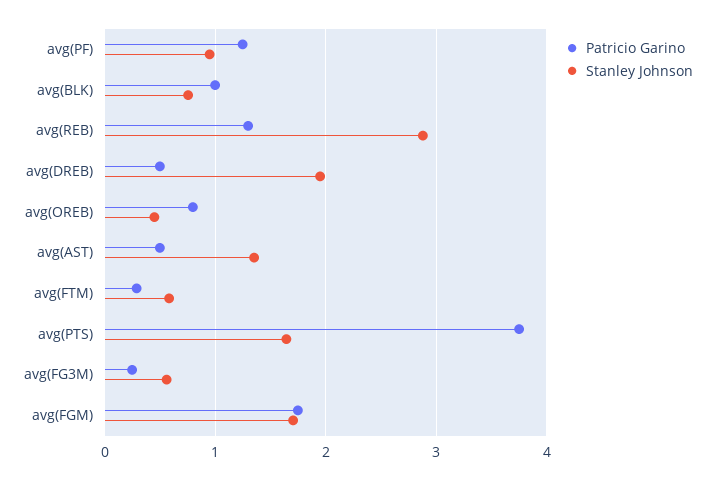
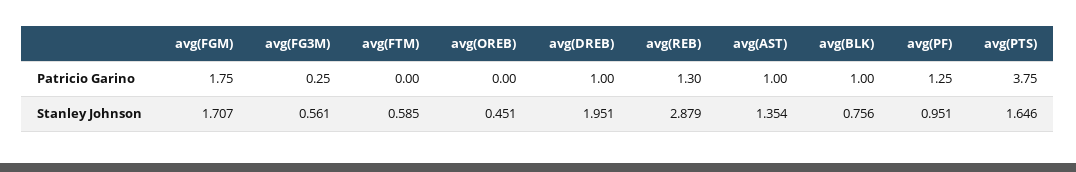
Patricio Garino, avg(DREB): 0.5 -> 1
Patricio Garino, avg(OREB): 0.8 -> 0
Patricio Garino, avg(AST): 0.5 -> 1
Patricio Garino, avg(FTM): 0.3 -> 0

